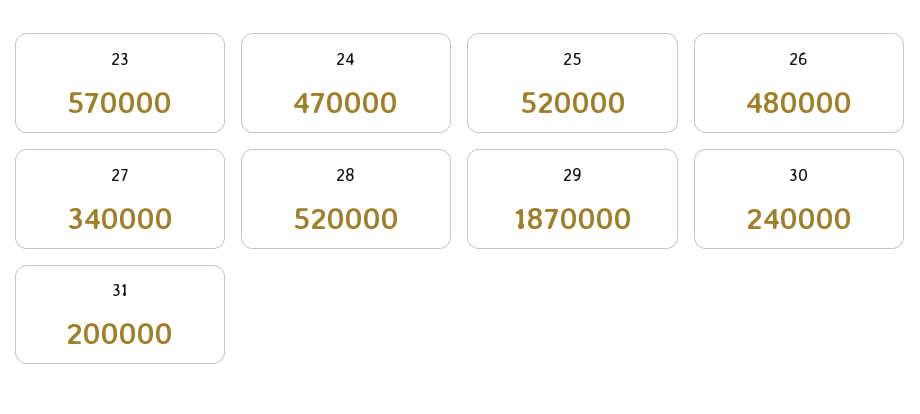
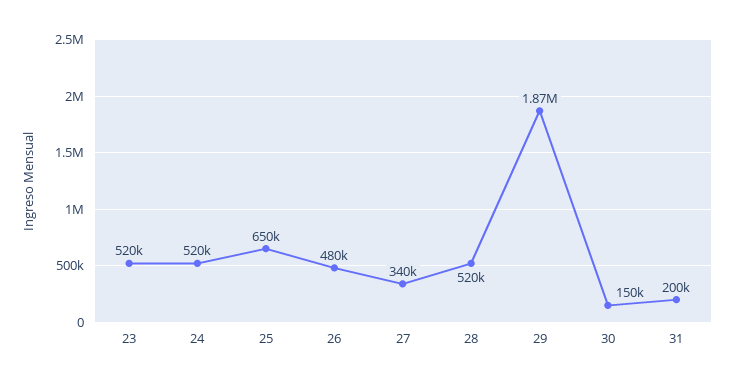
23: 570000 -> 520000
24: 470000 -> 520000
25: 520000 -> 650000
30: 240000 -> 150000

